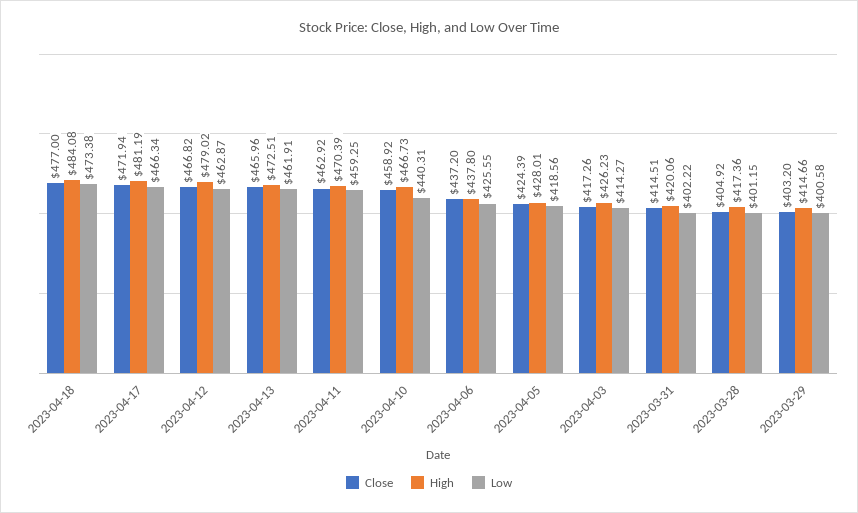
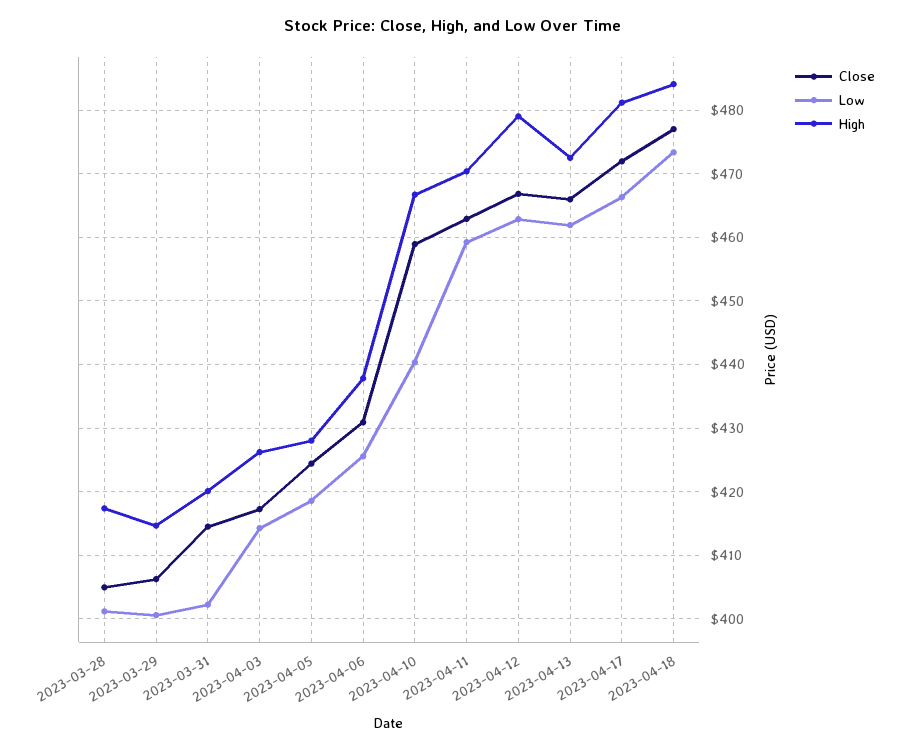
Close, 2023-04-06: 437.2 -> 431
Close, 2023-03-29: 403.2 -> 406

